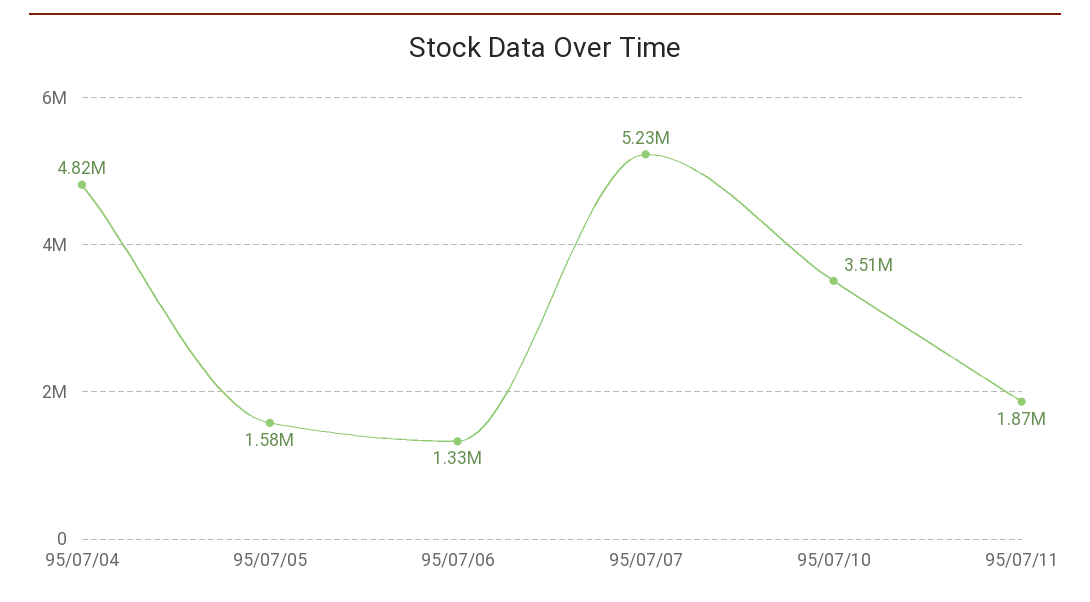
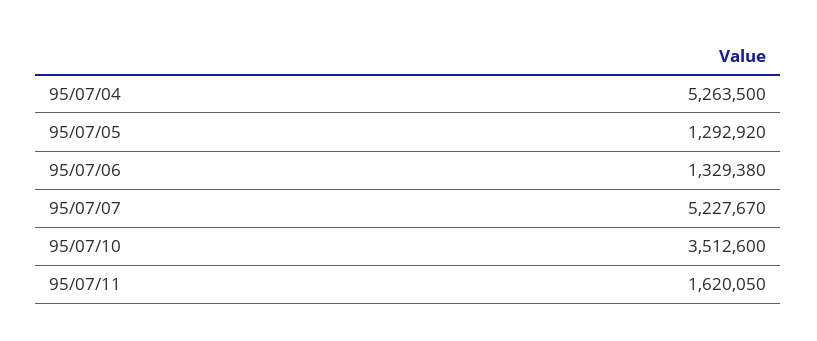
95/07/04: 4820000 -> 5263500
95/07/05: 1580000 -> 1292920
95/07/11: 1870000 -> 1620050

